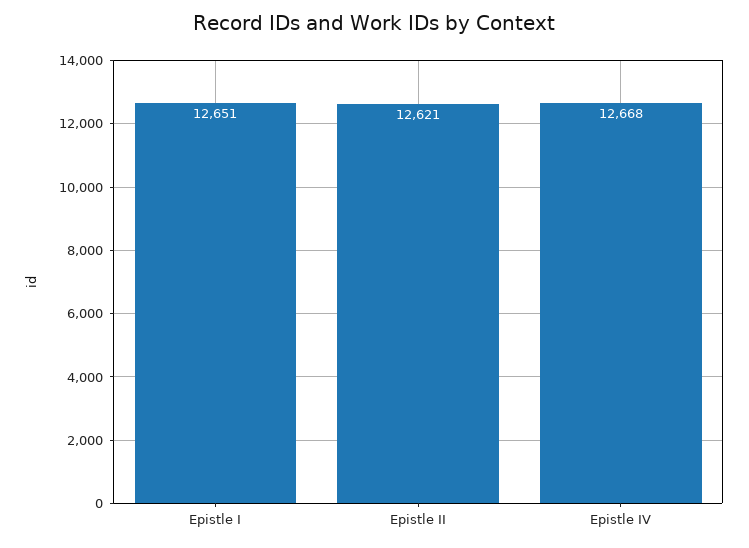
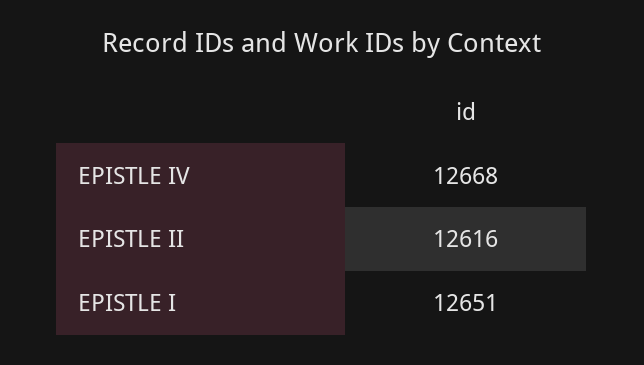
Epistle II: 12621 -> 12616

